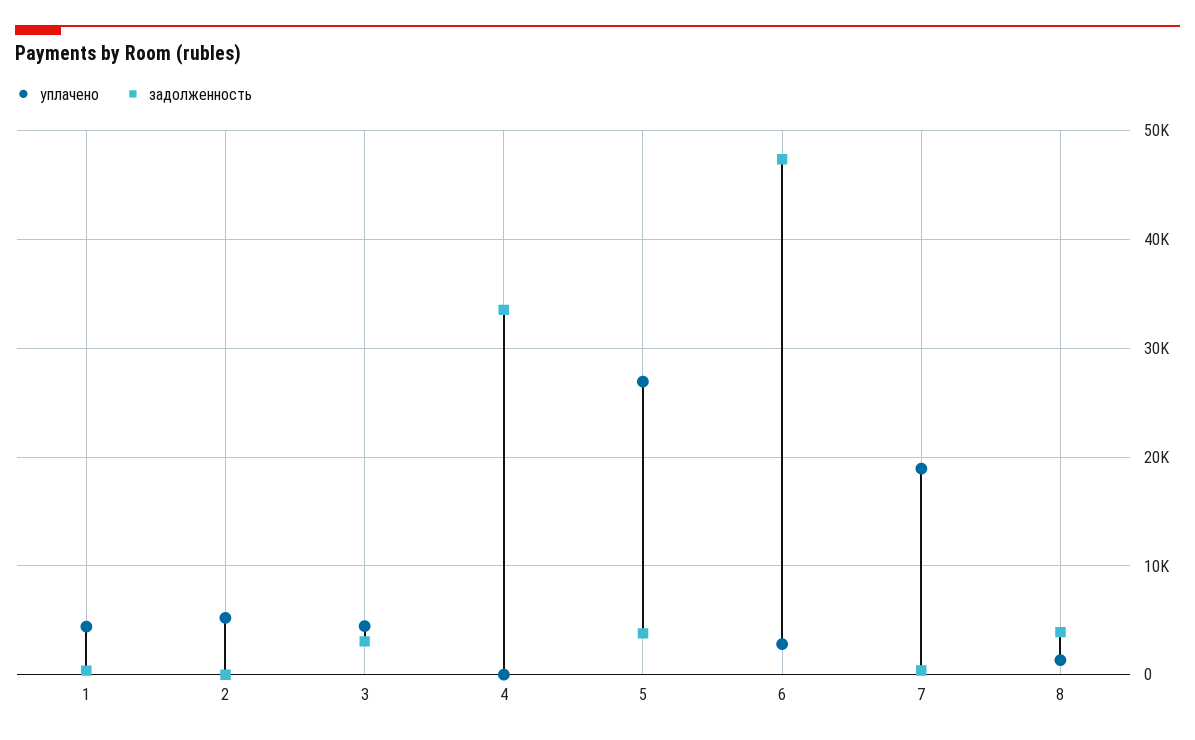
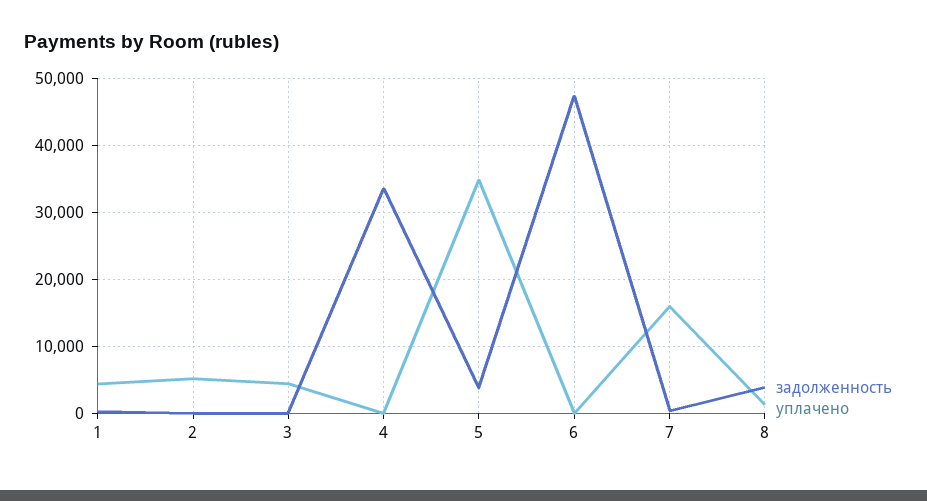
задолженность, 3: 3000 -> 0
уплачено, 5: 27000 -> 35000
уплачено, 6: 3000 -> 0
уплачено, 7: 19000 -> 16000

